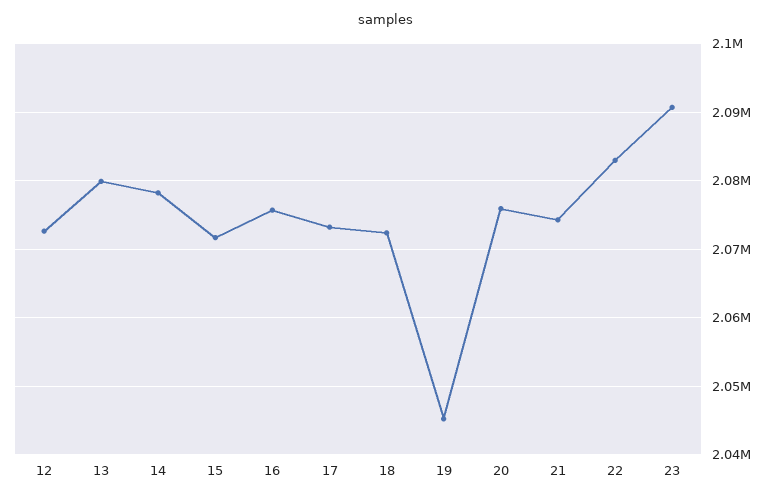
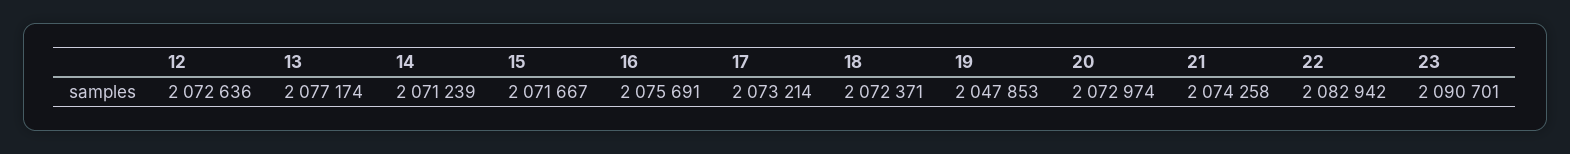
13: 2080000 -> 2077174
14: 2078000 -> 2071239
19: 2045000 -> 2047853
20: 2076000 -> 2072974

